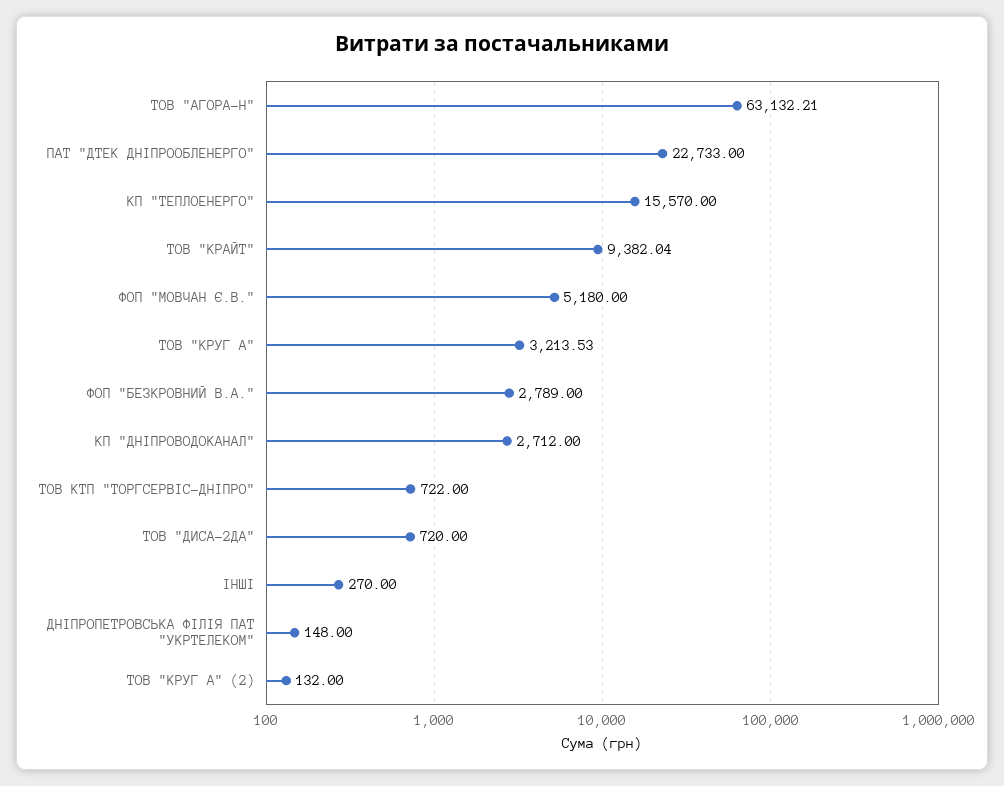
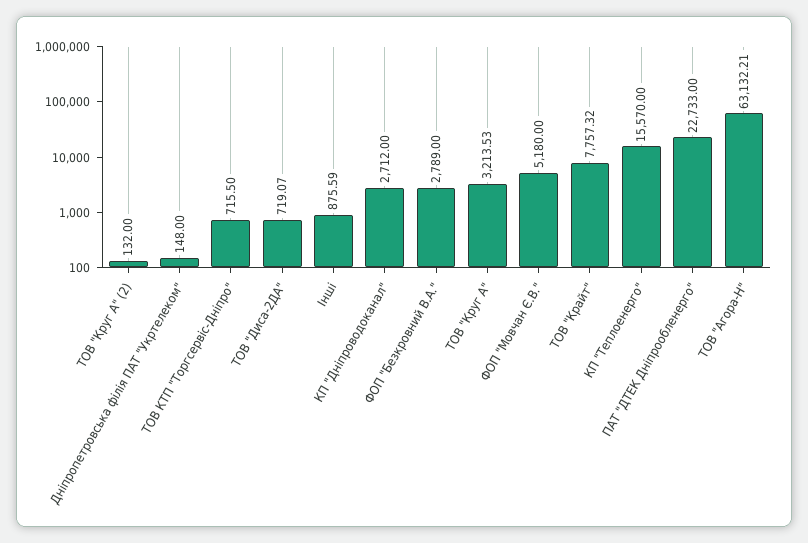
ТОВ "КРАЙТ": 9382.04 -> 7757.32
ТОВ КТП "ТОРГСЕРВІС-ДНІПРО": 722 -> 715.5
ТОВ "ДИСА-2ДА": 720 -> 719.07
ІНШІ: 270 -> 875.59

